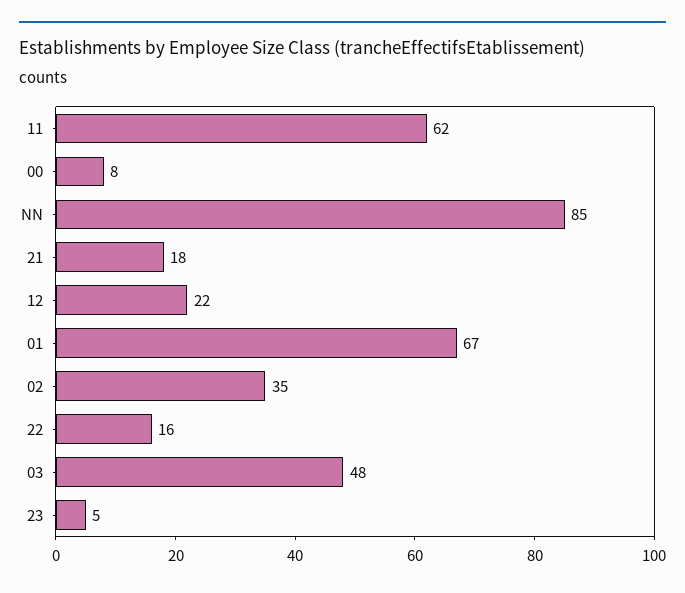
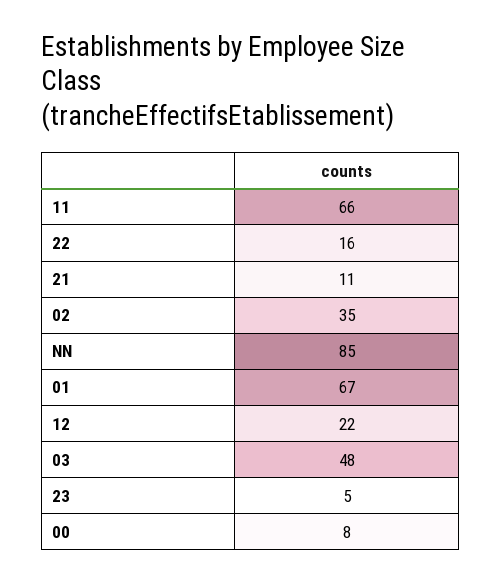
11: 62 -> 66
21: 18 -> 11

